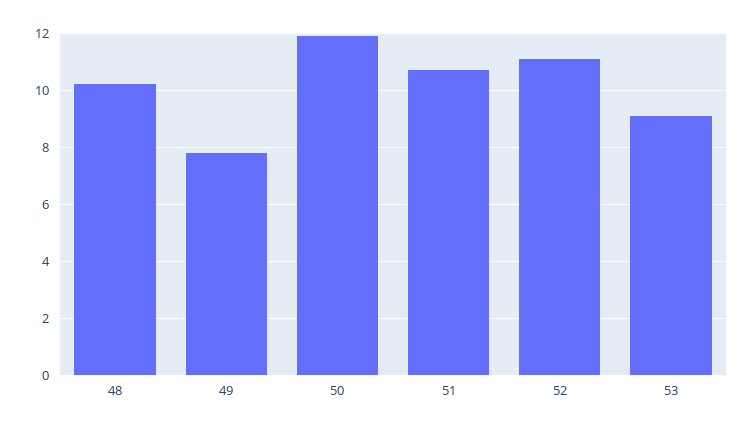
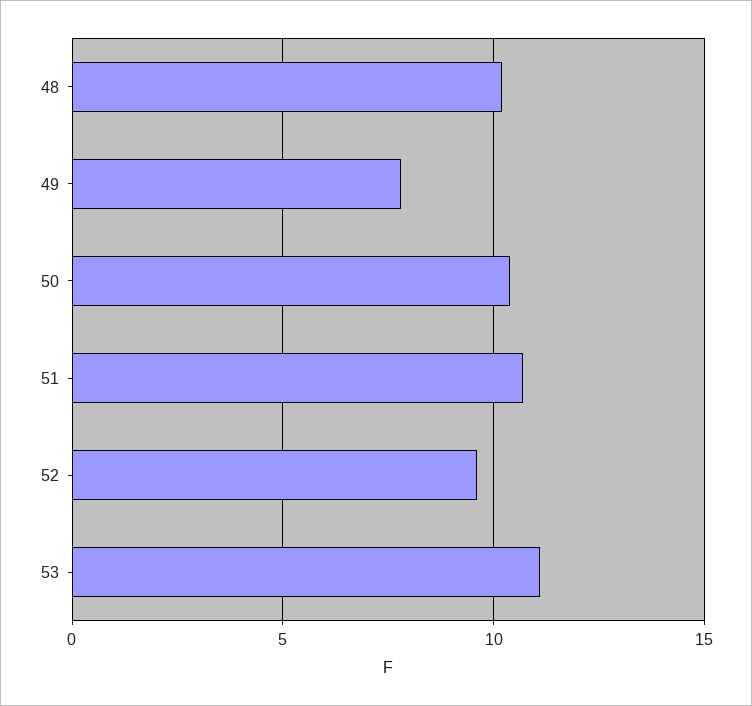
50: 12 -> 10.5
52: 11 -> 9.5
53: 9 -> 11

